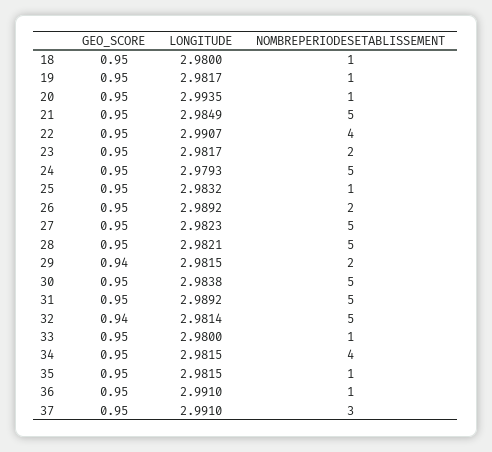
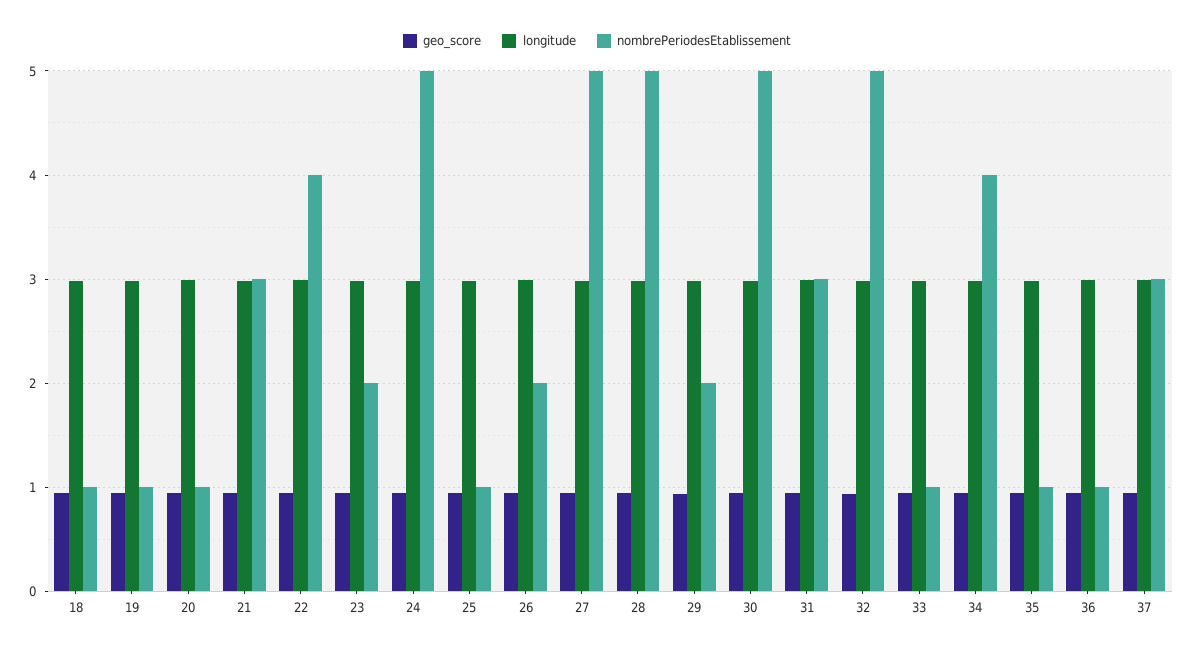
NOMBREPERIODESETABLISSEMENT, 21: 5 -> 3
NOMBREPERIODESETABLISSEMENT, 31: 5 -> 3

